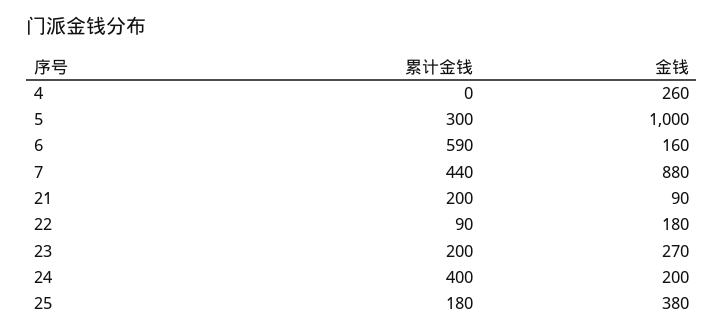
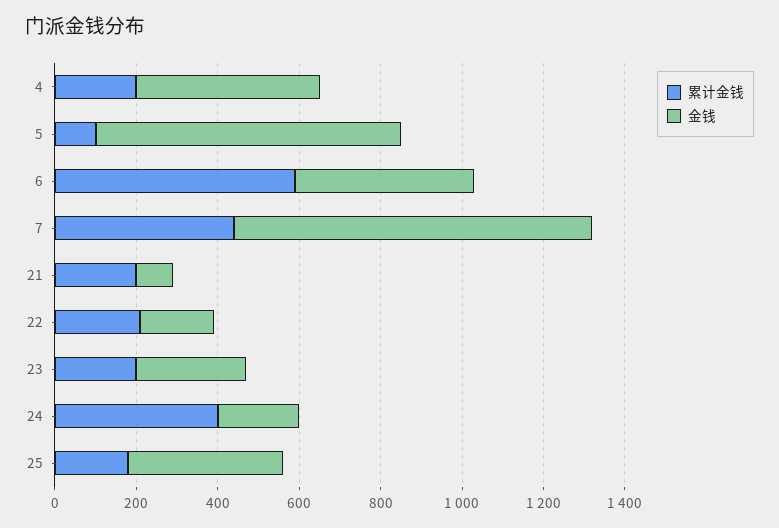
累计金钱, 4: 0 -> 200
金钱, 4: 260 -> 450
累计金钱, 5: 300 -> 100
金钱, 5: 1000 -> 750
金钱, 6: 160 -> 450
累计金钱, 22: 90 -> 200

